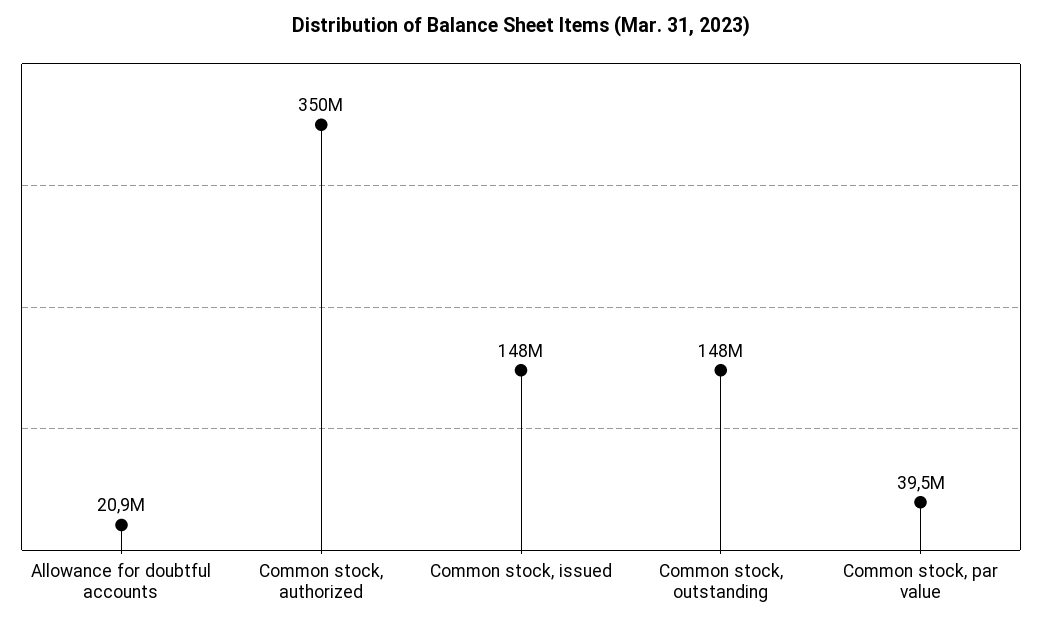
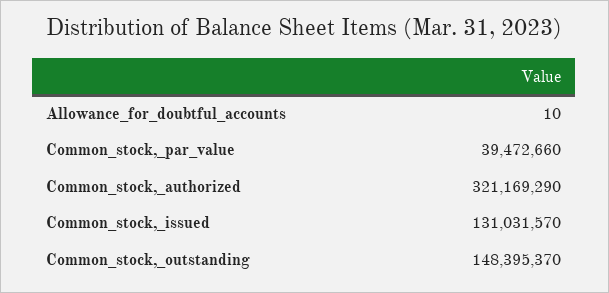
Allowance for doubtful accounts: 20900000 -> 10
Common stock, authorized: 350000000 -> 321169290
Common stock, issued: 148000000 -> 131031570

